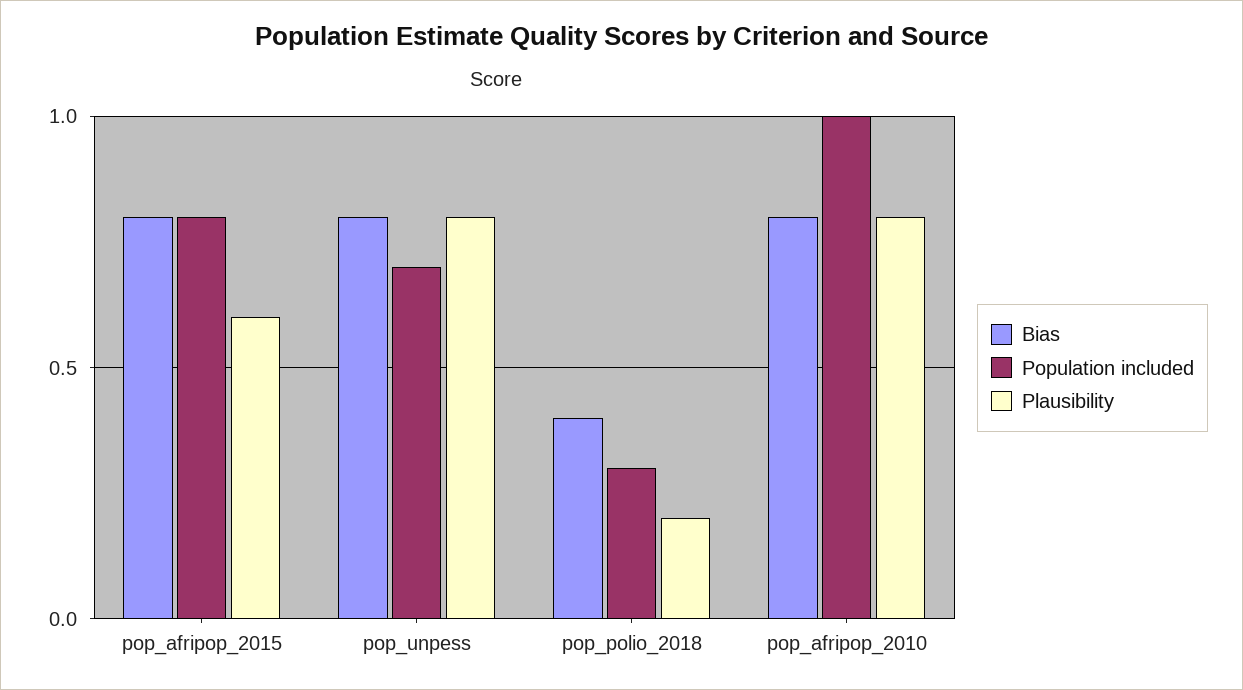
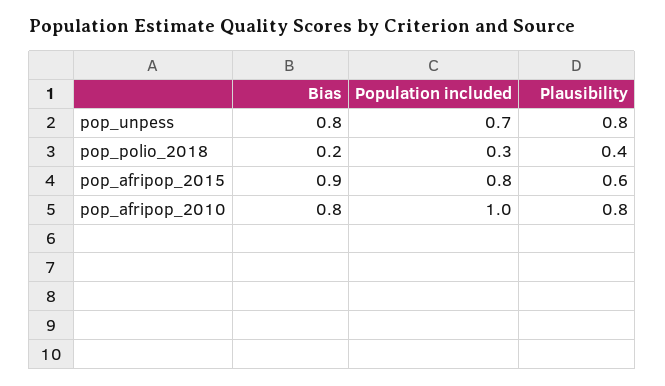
Bias, pop_afripop_2015: 0.8 -> 0.9
Bias, pop_polio_2018: 0.4 -> 0.2
Plausibility, pop_polio_2018: 0.2 -> 0.4

